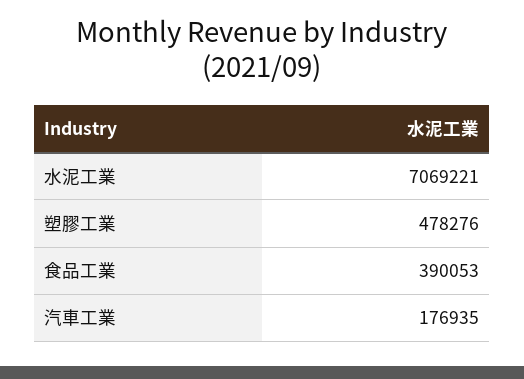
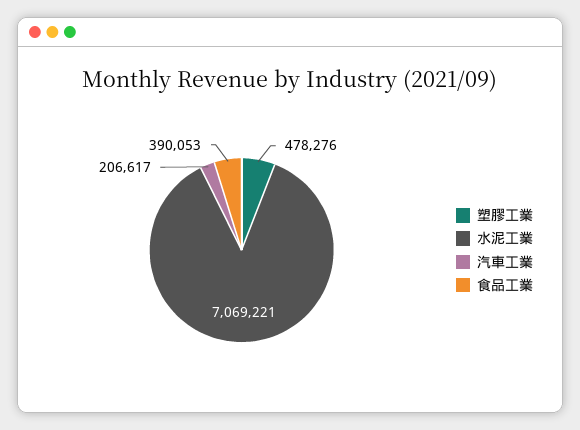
汽車工業: 176935 -> 206617

